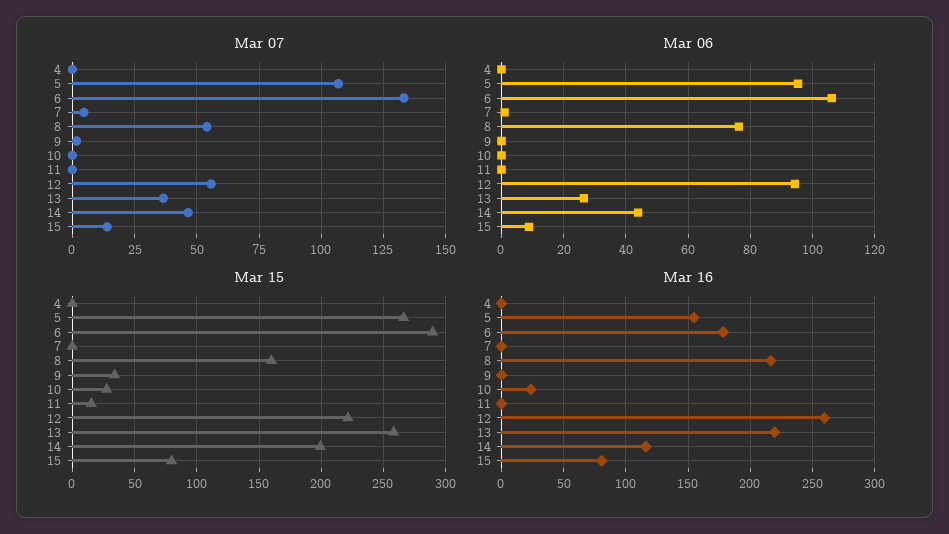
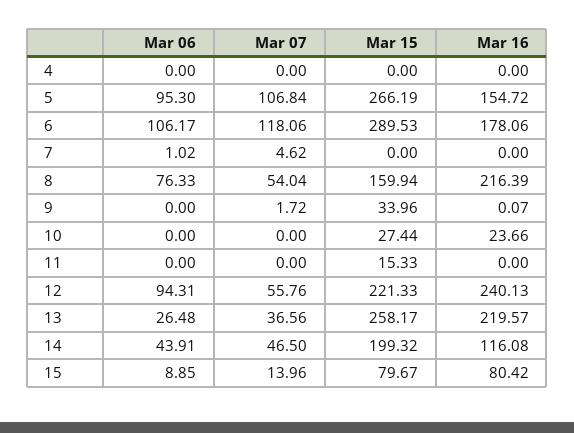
Mar 07, 6: 132.5 -> 118.06
Mar 16, 12: 260 -> 240.13

